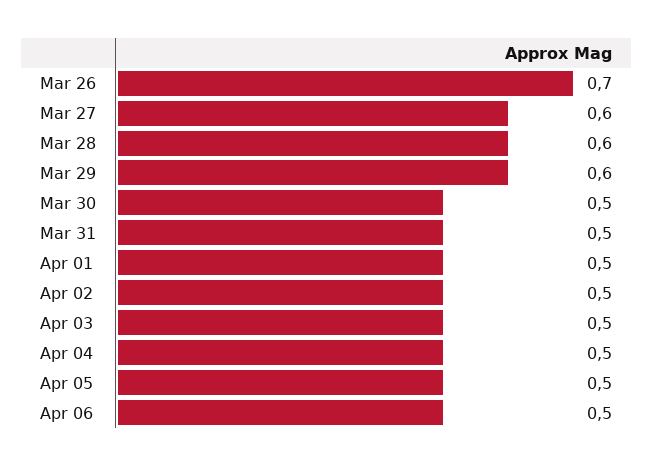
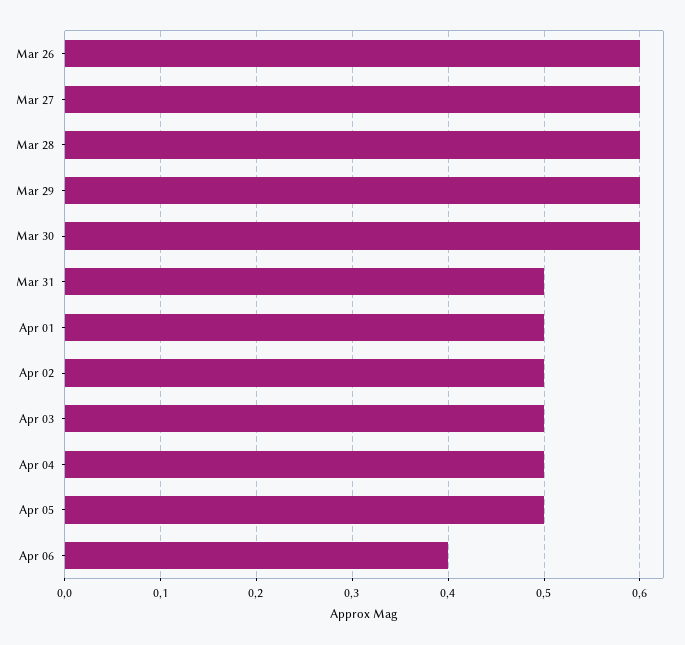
Mar 26: 0.7 -> 0.6
Mar 30: 0.5 -> 0.6
Apr 06: 0.5 -> 0.4

